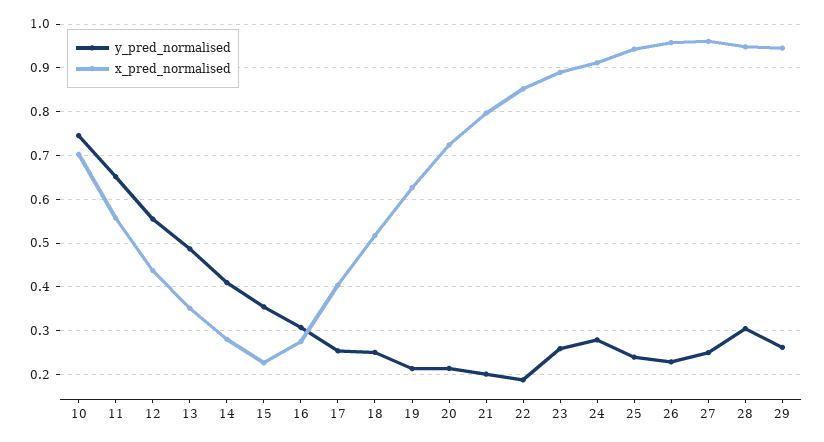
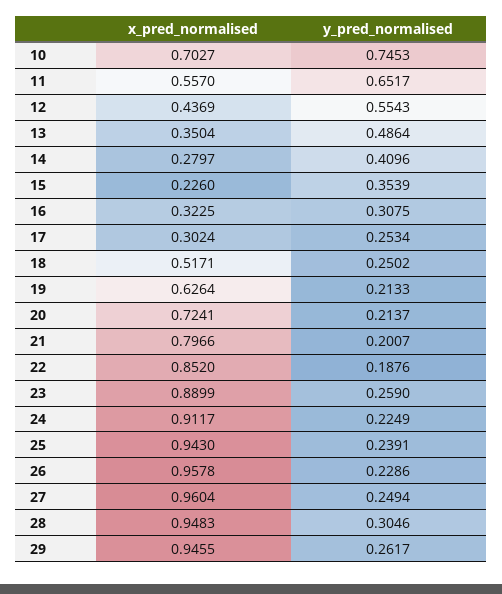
x_pred_normalised, 16: 0.28 -> 0.3225
x_pred_normalised, 17: 0.4 -> 0.3024
y_pred_normalised, 24: 0.28 -> 0.2249

